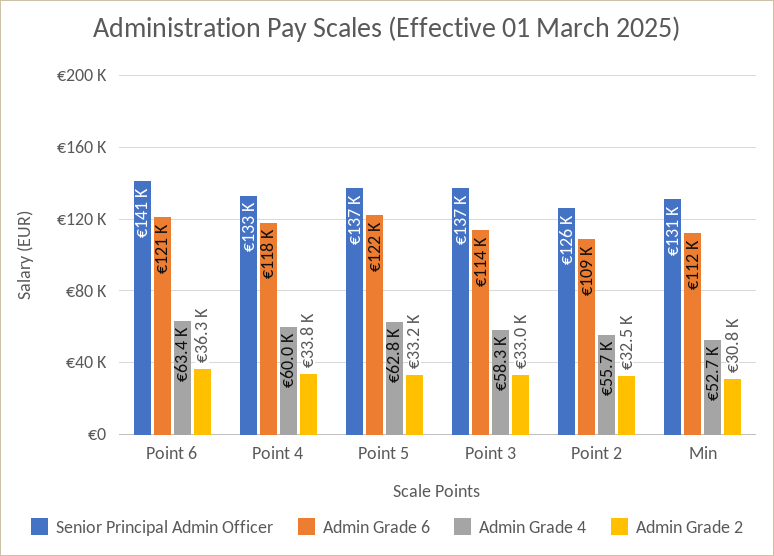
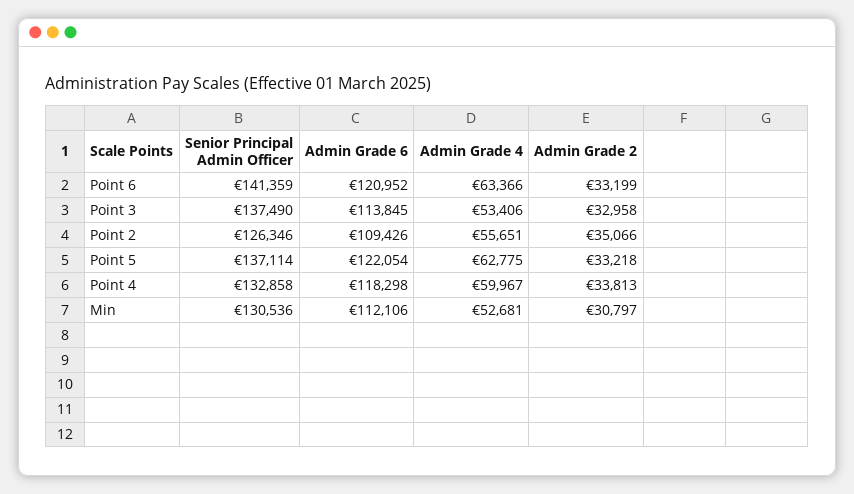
Admin Grade 2, Point 6: 36300 -> 33199
Admin Grade 4, Point 3: 58300 -> 53406
Admin Grade 2, Point 2: 32500 -> 35066

